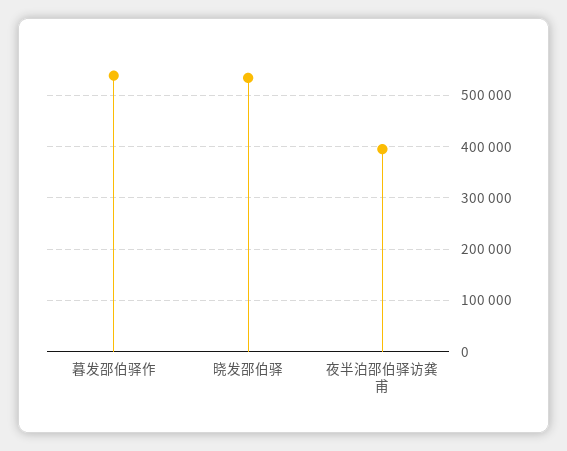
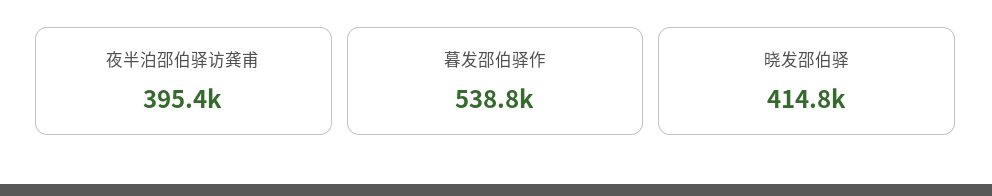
晓发邵伯驿: 540000 -> 414800

